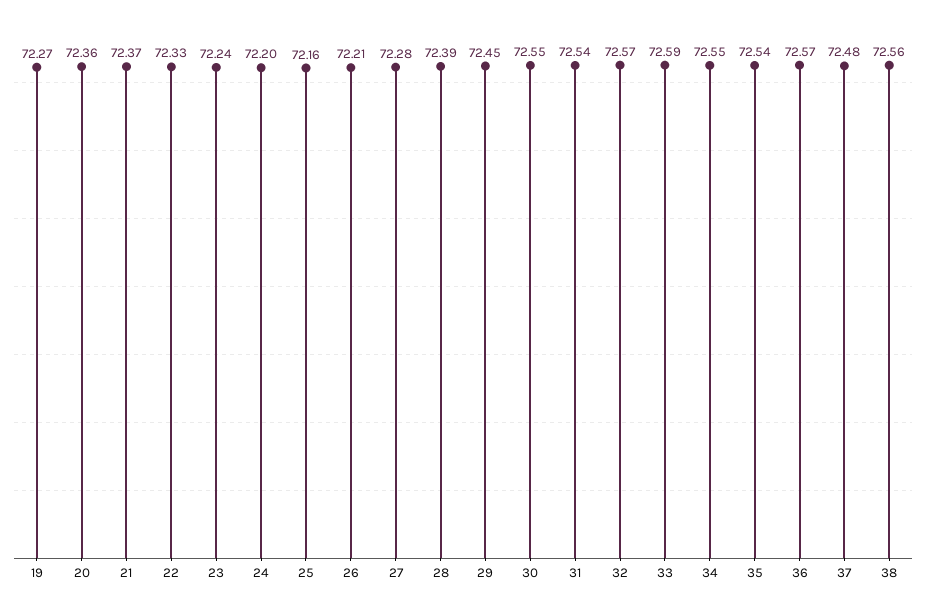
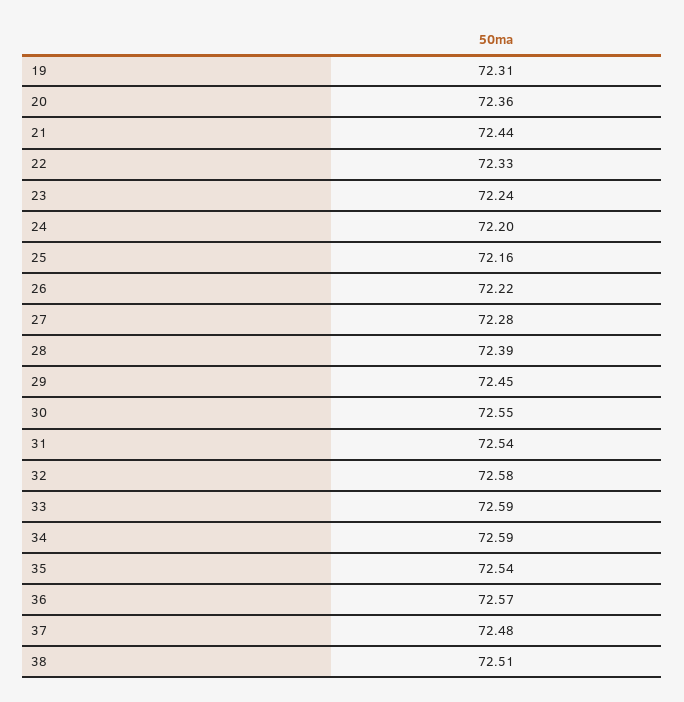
19: 72.27 -> 72.31
21: 72.37 -> 72.44
26: 72.21 -> 72.22
32: 72.57 -> 72.58
34: 72.55 -> 72.59
38: 72.56 -> 72.51

